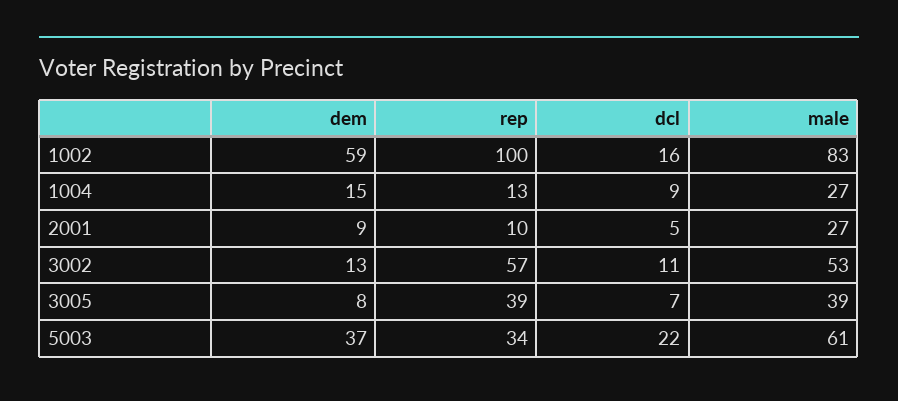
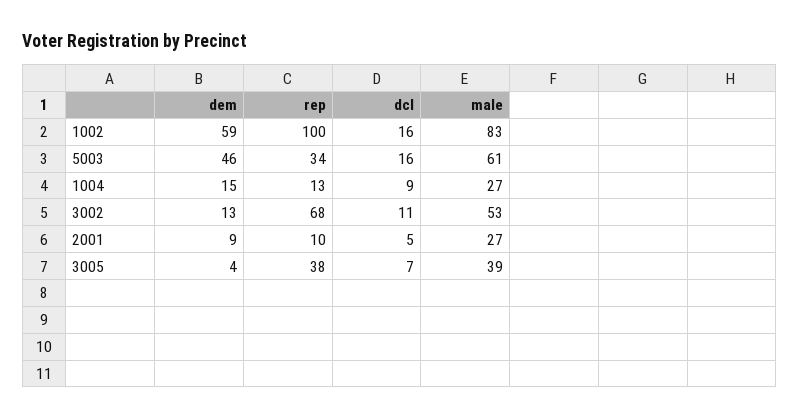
rep, 3002: 57 -> 68
dem, 3005: 8 -> 4
rep, 3005: 39 -> 38
dem, 5003: 37 -> 46
dcl, 5003: 22 -> 16

